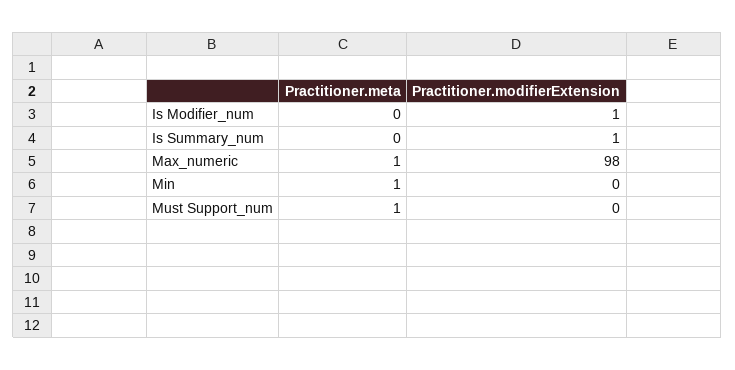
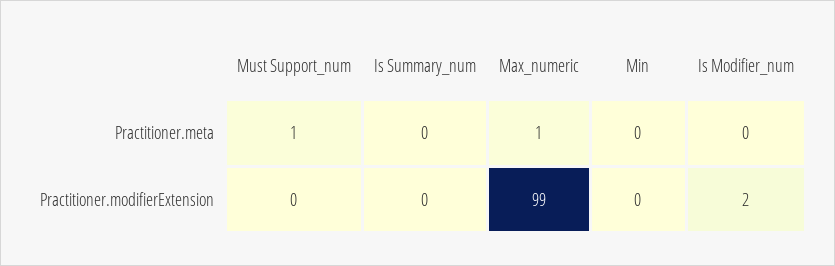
Practitioner.modifierExtension, Is Modifier_num: 1 -> 2
Practitioner.modifierExtension, Is Summary_num: 1 -> 0
Practitioner.modifierExtension, Max_numeric: 98 -> 99
Practitioner.meta, Min: 1 -> 0

